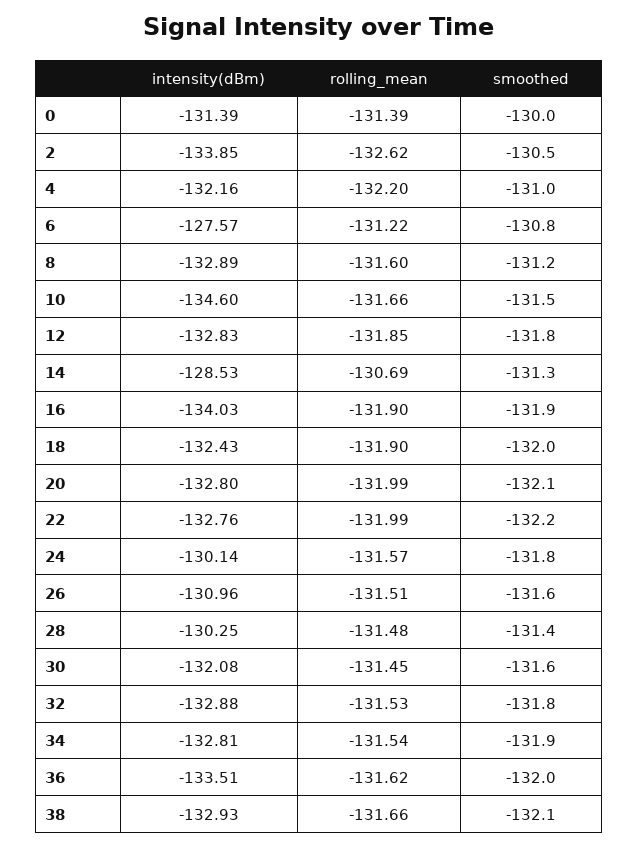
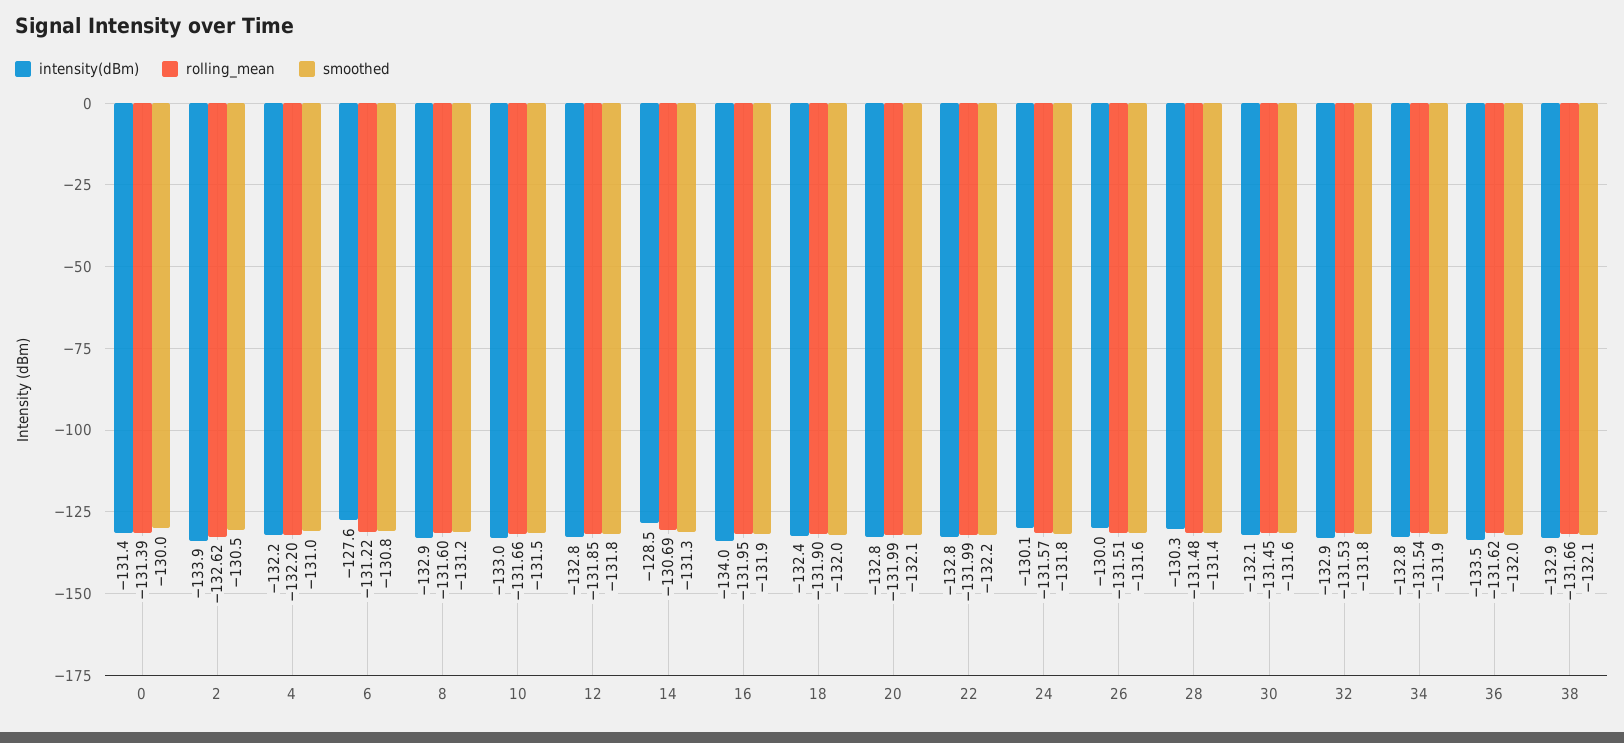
intensity(dBm), 10: -134.6 -> -133
rolling_mean, 16: -131.9 -> -131.95
intensity(dBm), 26: -130.96 -> -130

